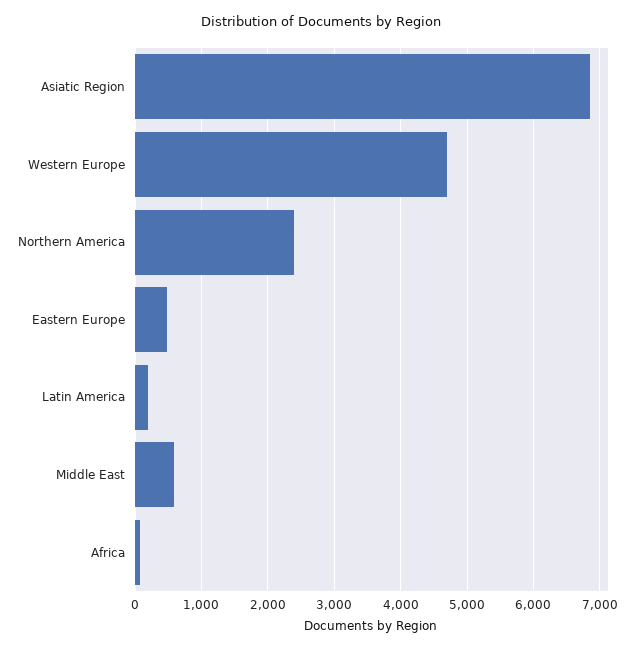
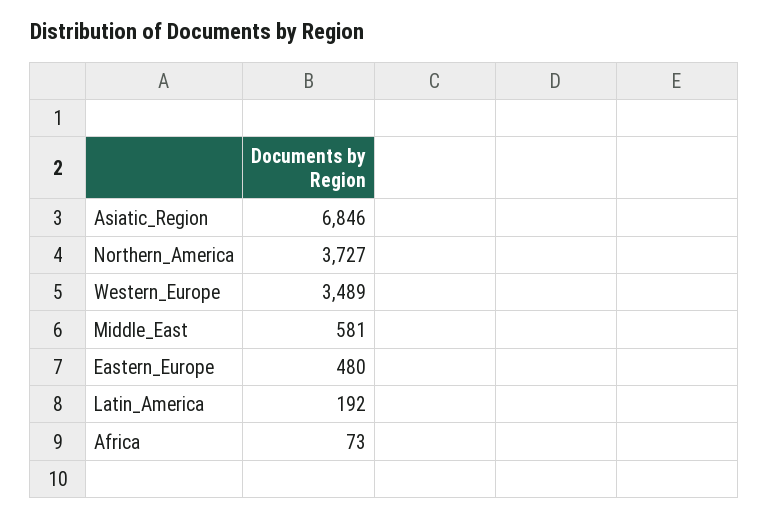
Western Europe: 4700 -> 3489
Northern America: 2400 -> 3727

